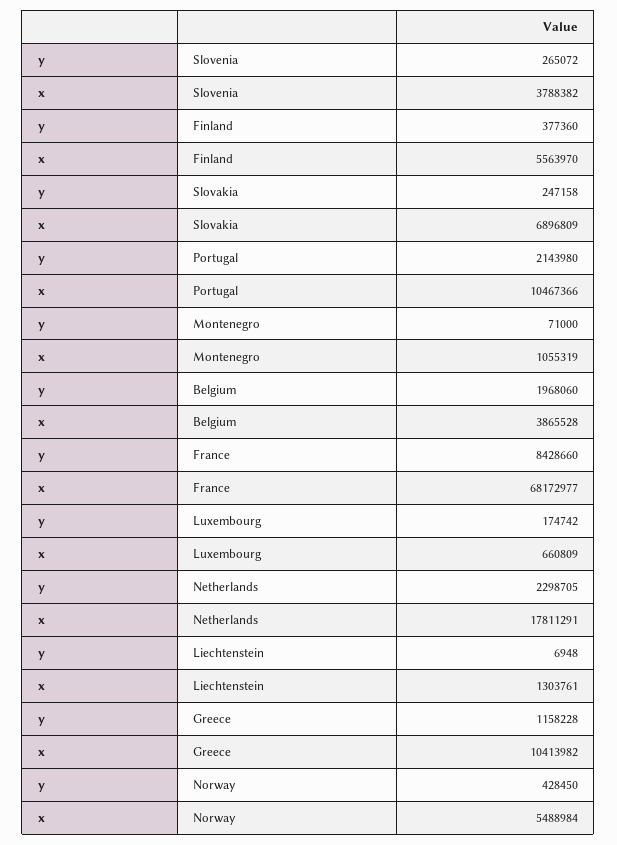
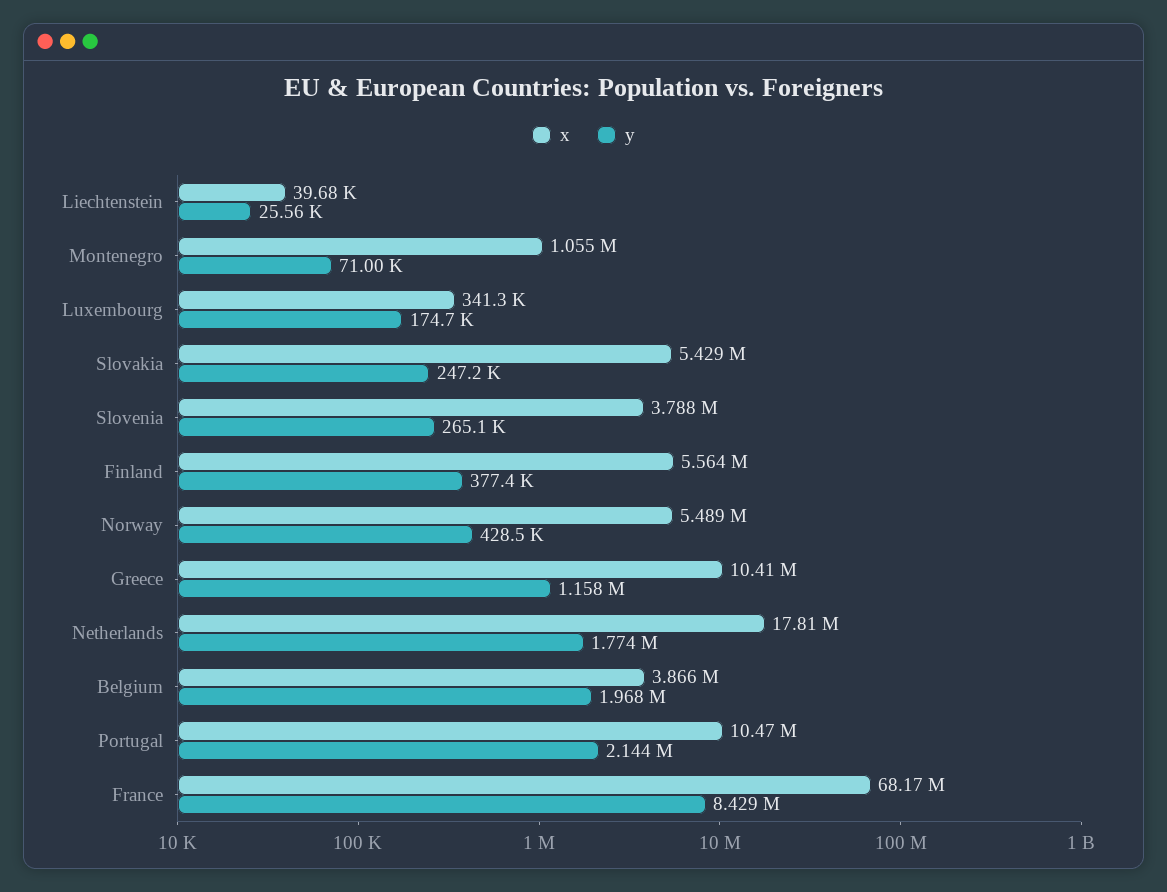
x, Slovakia: 6896809 -> 5429000
x, Luxembourg: 660809 -> 341300
y, Netherlands: 2298705 -> 1774000
y, Liechtenstein: 6948 -> 25560
x, Liechtenstein: 1303761 -> 39680

